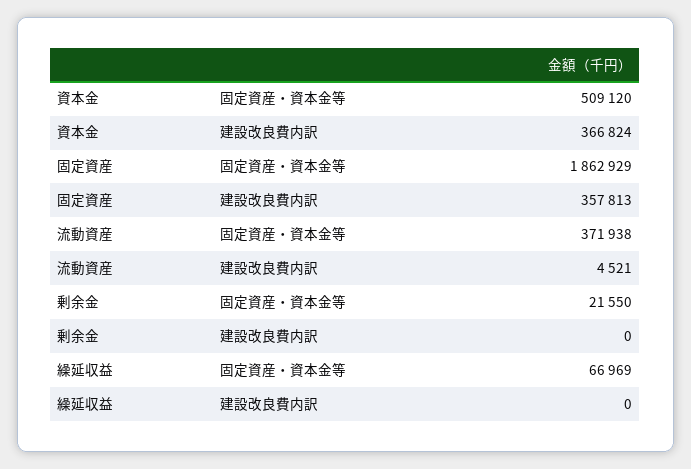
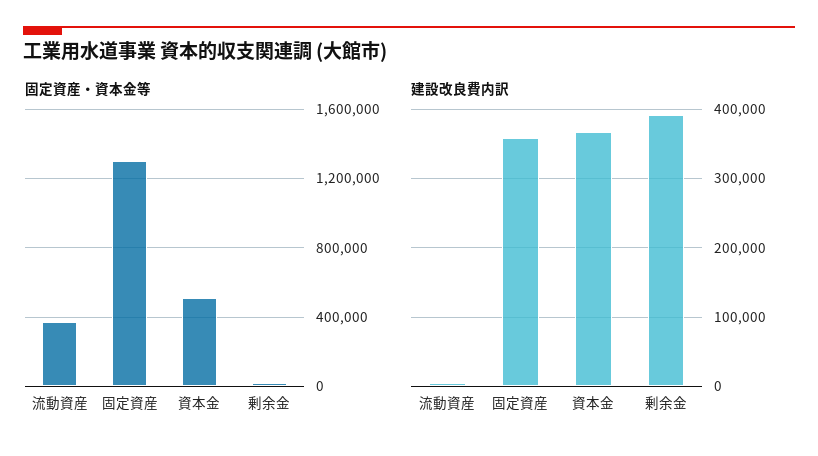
固定資産・資本金等, 固定資産: 1862929 -> 1300000
建設改良費内訳, 剰余金: 0 -> 390000
固定資産・資本金等, 繰延収益: 66969 -> none
建設改良費内訳, 繰延収益: 0 -> none

